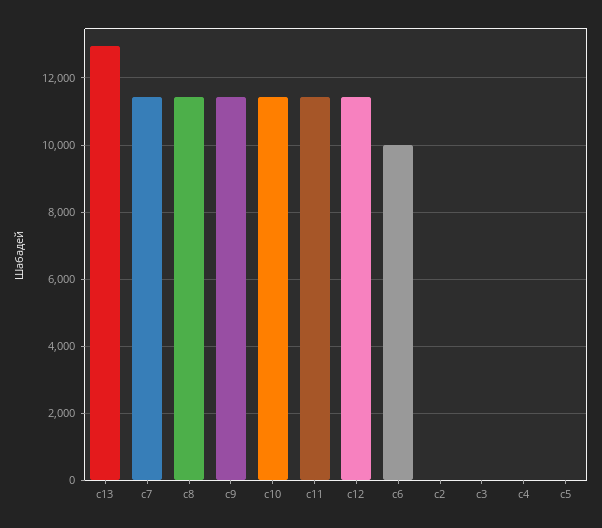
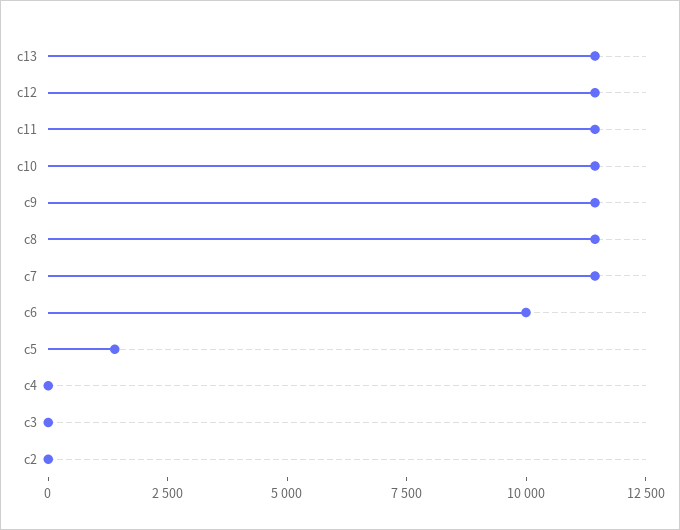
c13: 13000 -> 11500
c5: 0 -> 1500

